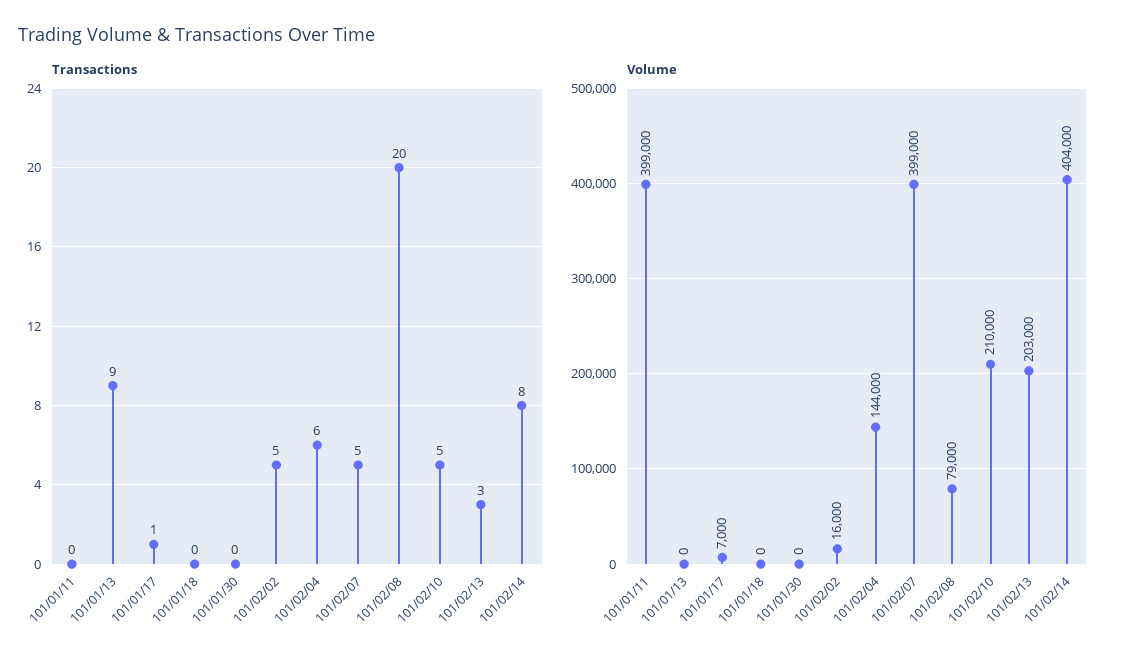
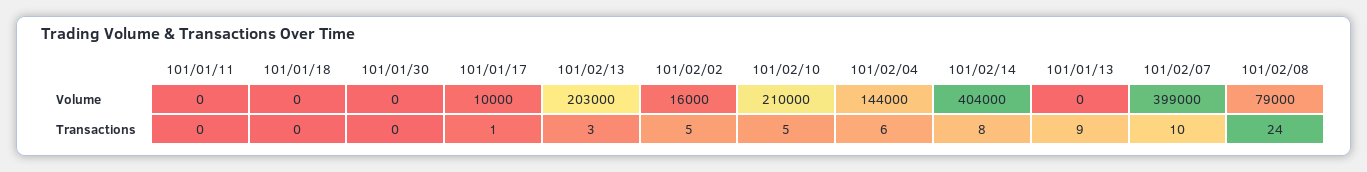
Transactions, 101/02/07: 5 -> 10
Transactions, 101/02/08: 20 -> 24
Volume, 101/01/11: 399000 -> 0
Volume, 101/01/17: 7000 -> 10000

